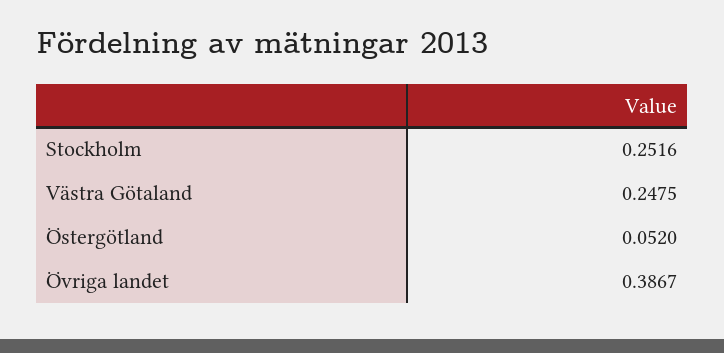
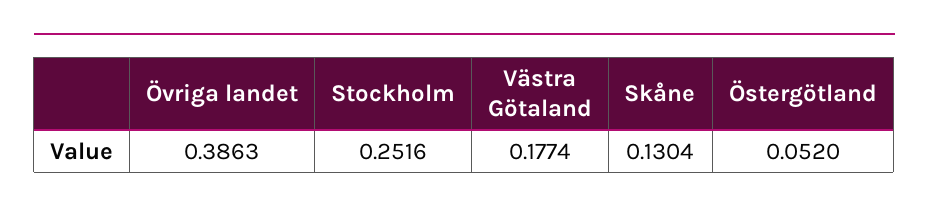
Västra Götaland: 0.2475 -> 0.1774
Övriga landet: 0.3867 -> 0.3863
Skåne: none -> 0.1304

